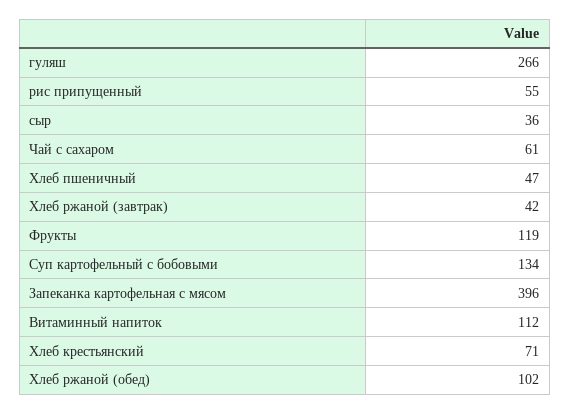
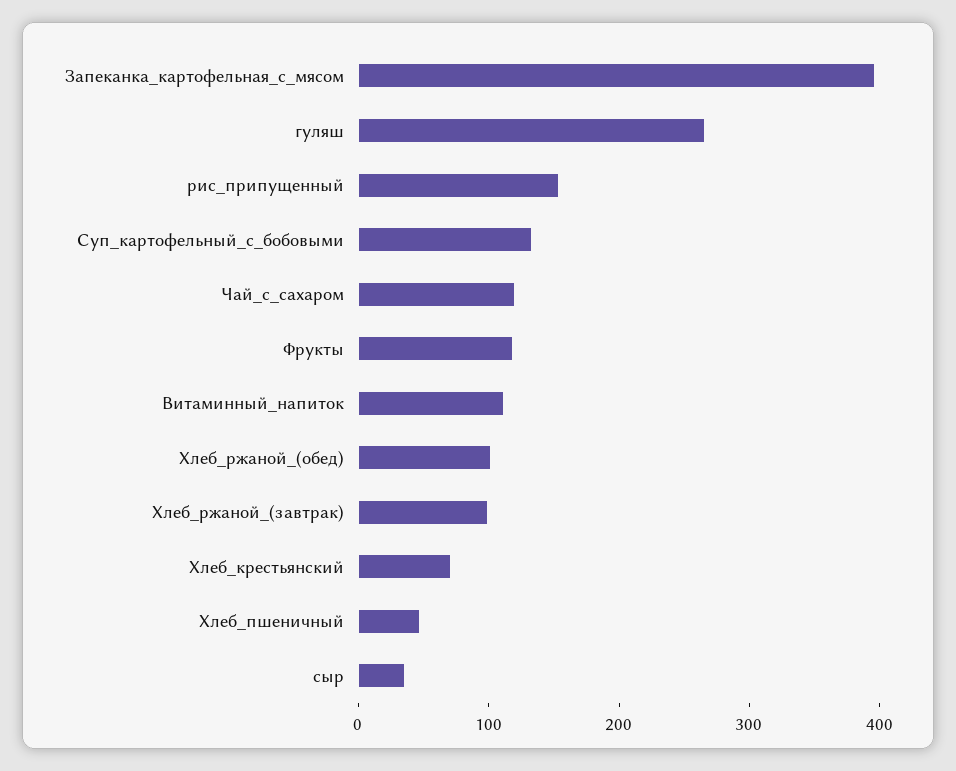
рис припущенный: 55 -> 160
Чай с сахаром: 61 -> 120
Хлеб ржаной (завтрак): 42 -> 100

